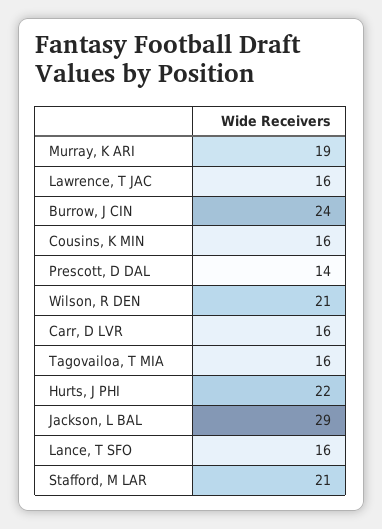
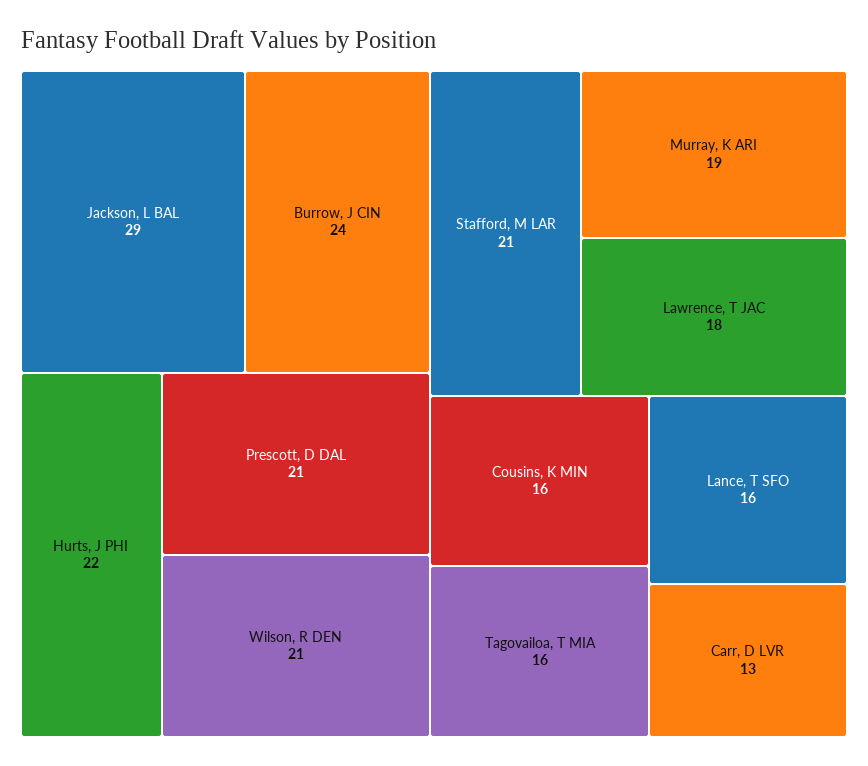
Lawrence, T JAC: 16 -> 18
Prescott, D DAL: 14 -> 21
Carr, D LVR: 16 -> 13

